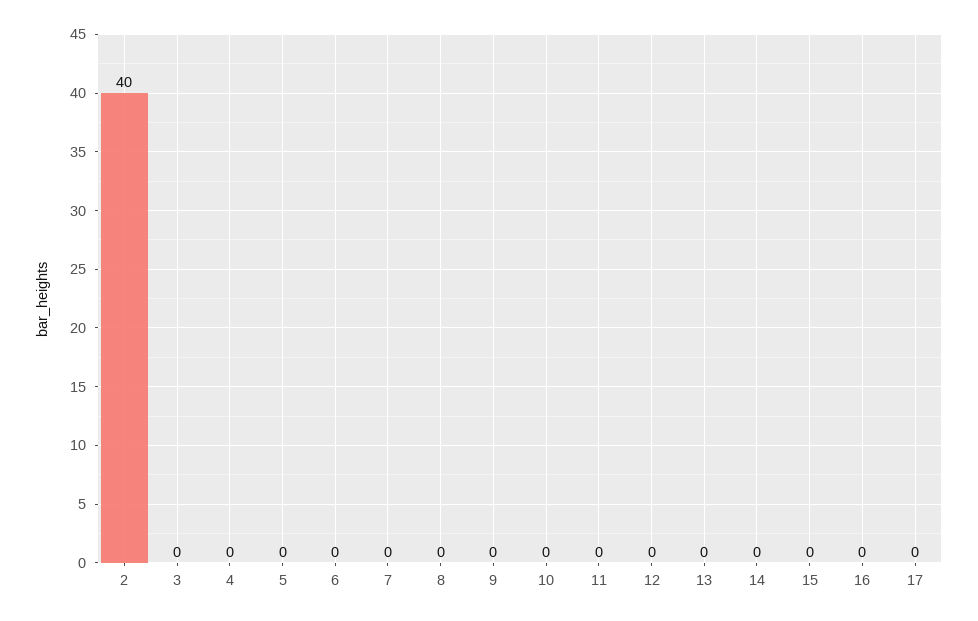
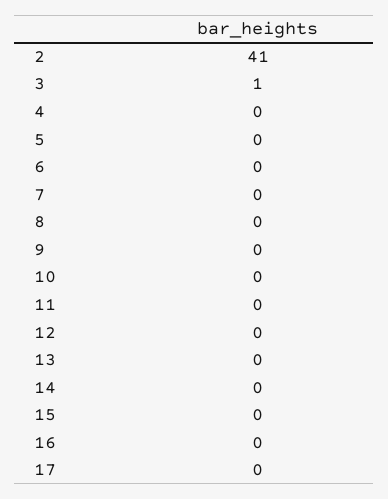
2: 40 -> 41
3: 0 -> 1

